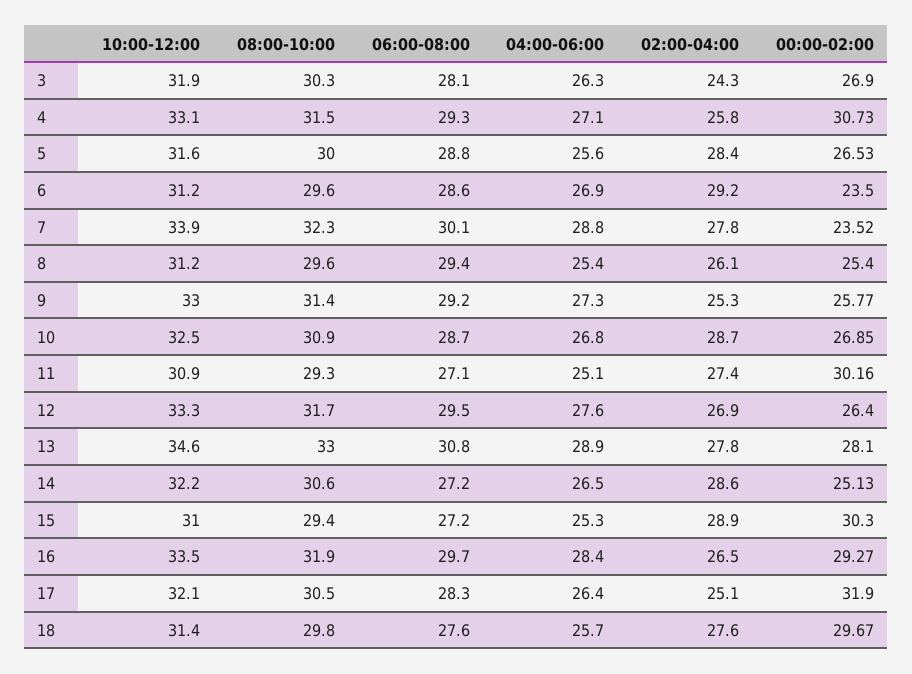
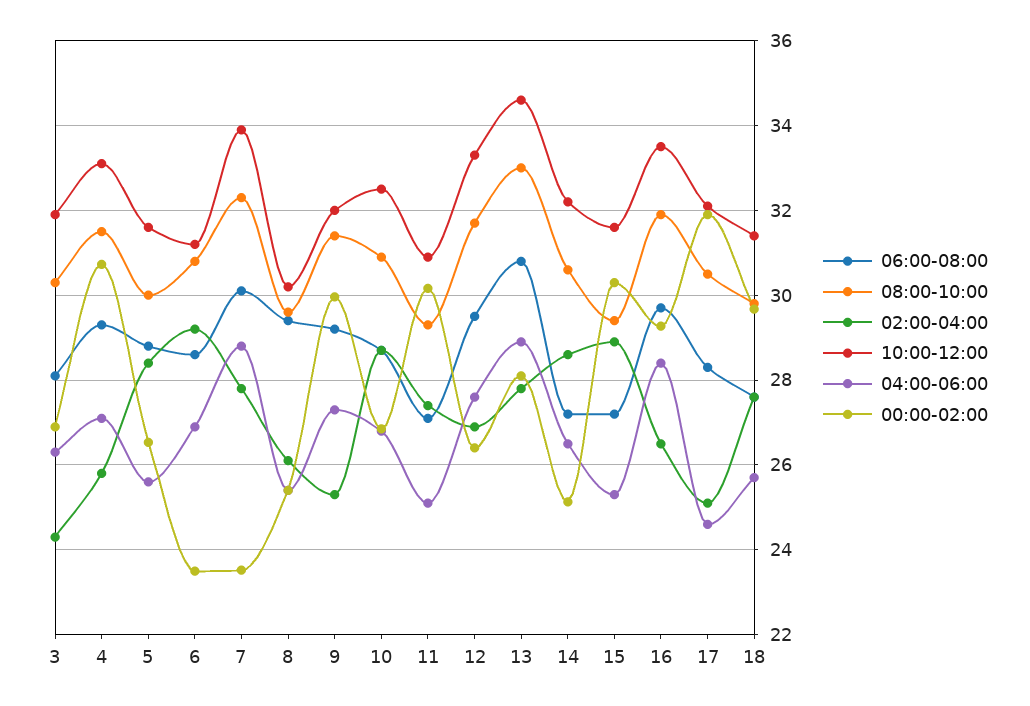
08:00-10:00, 6: 29.6 -> 30.8
10:00-12:00, 8: 31.2 -> 30.2
10:00-12:00, 9: 33 -> 32
00:00-02:00, 9: 25.77 -> 30
10:00-12:00, 15: 31 -> 31.6
04:00-06:00, 17: 26.4 -> 24.6

